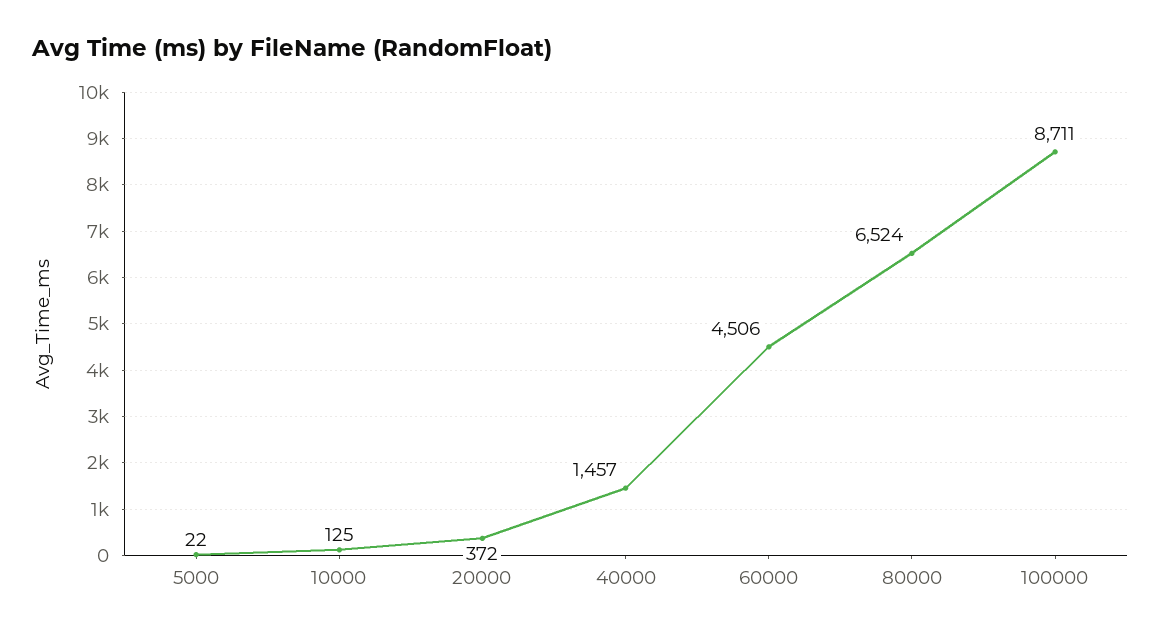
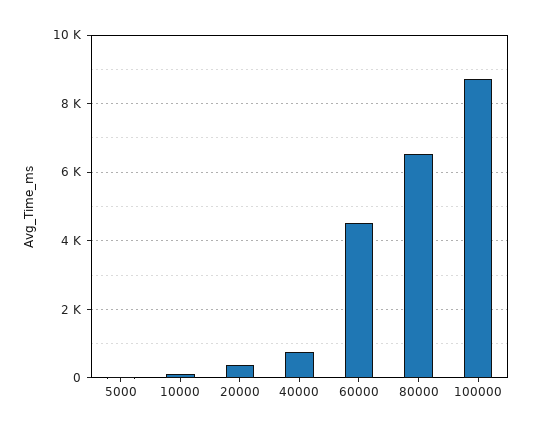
40000: 1457 -> 800

